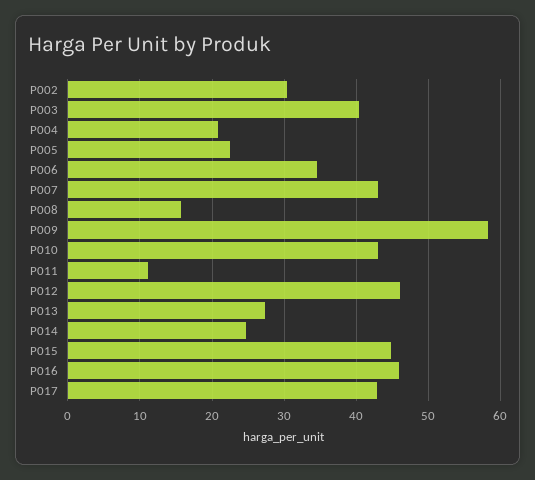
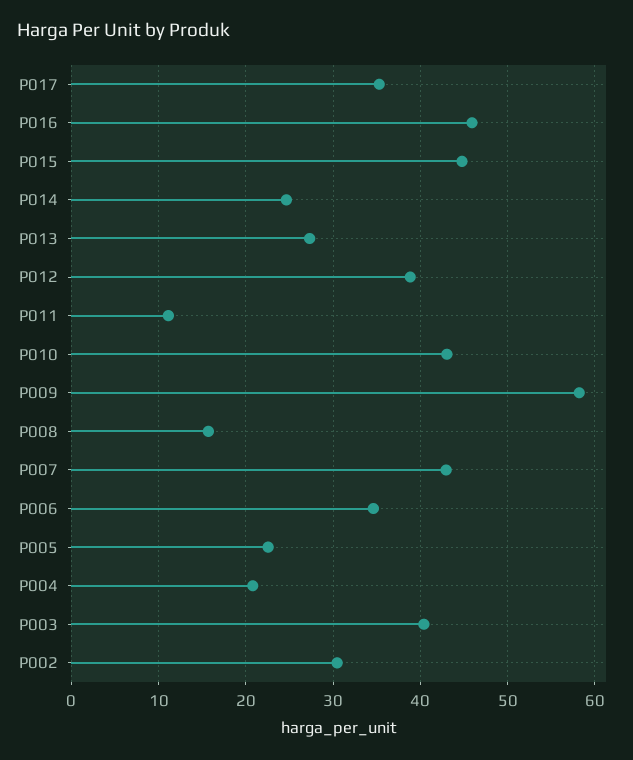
P012: 46 -> 39
P017: 43 -> 35

